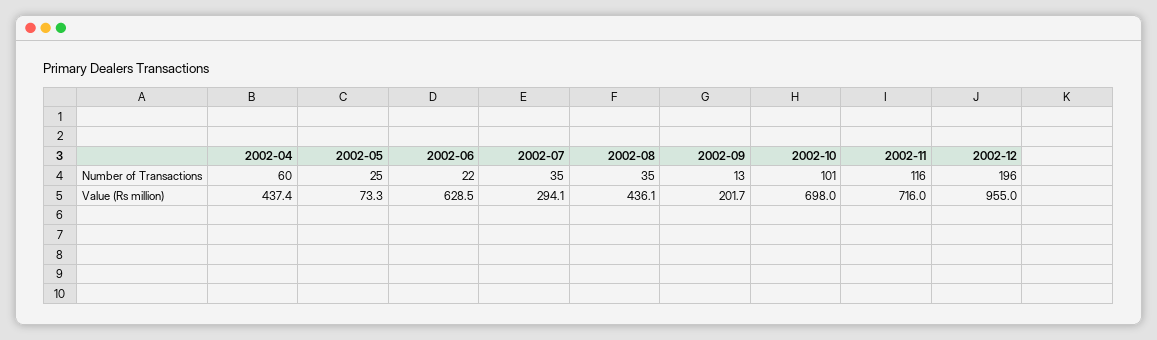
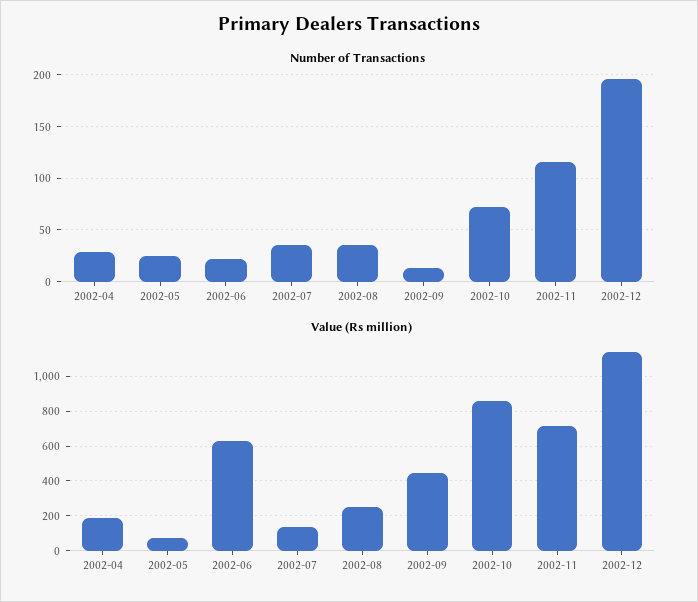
Number of Transactions, 2002-04: 60 -> 30
Number of Transactions, 2002-10: 101 -> 70
Value (Rs million), 2002-04: 437.4 -> 200
Value (Rs million), 2002-07: 294.1 -> 150
Value (Rs million), 2002-08: 436.1 -> 250
Value (Rs million), 2002-09: 201.7 -> 450
Value (Rs million), 2002-10: 698 -> 850
Value (Rs million), 2002-12: 955 -> 1150

